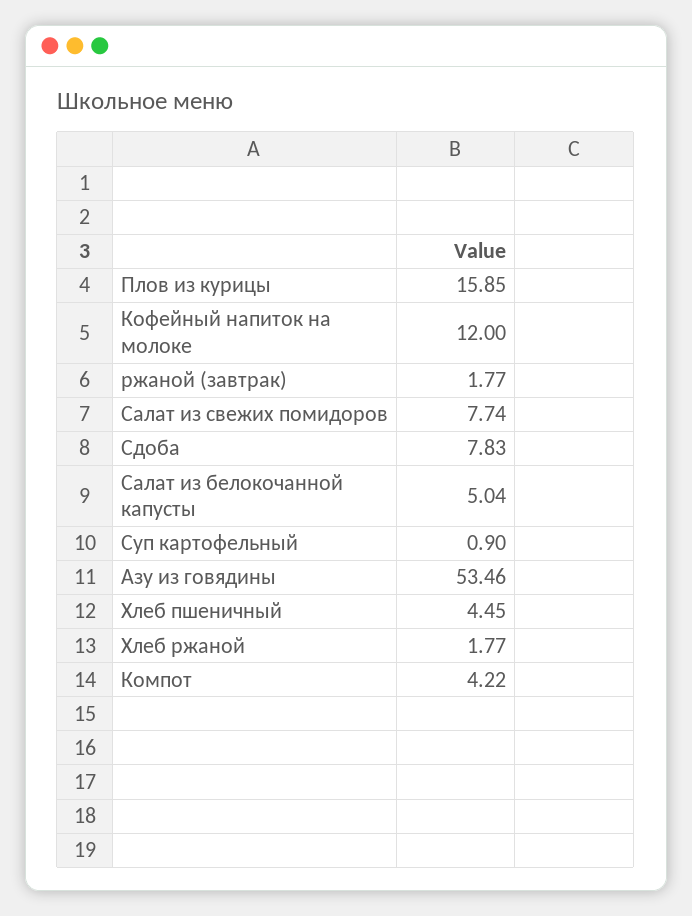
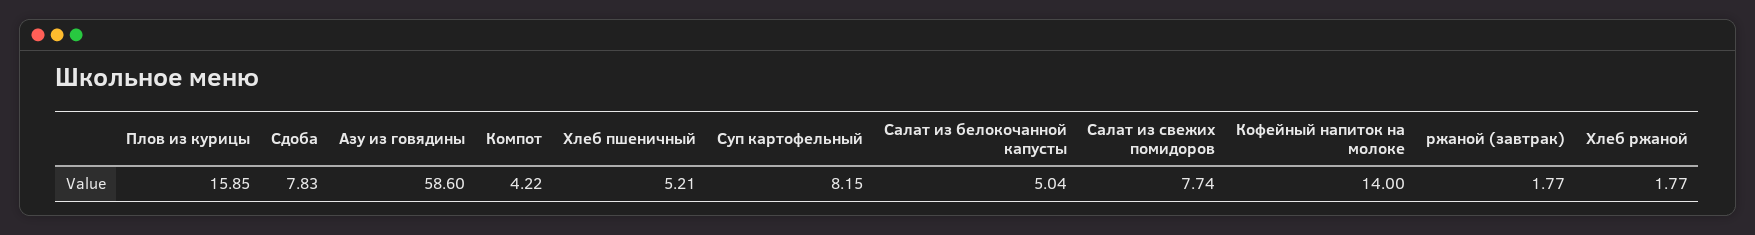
Кофейный напиток на молоке: 12 -> 14
Суп картофельный: 0.9 -> 8.15
Азу из говядины: 53.46 -> 58.6
Хлеб пшеничный: 4.45 -> 5.21

